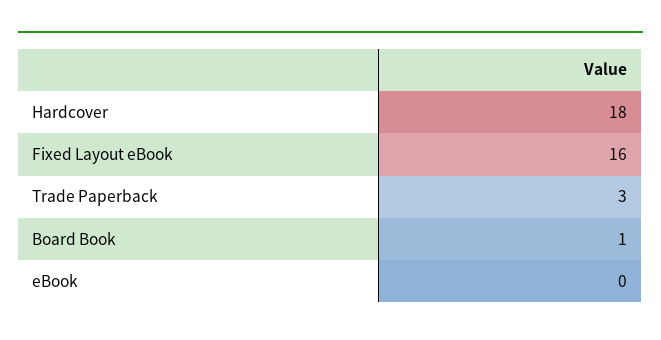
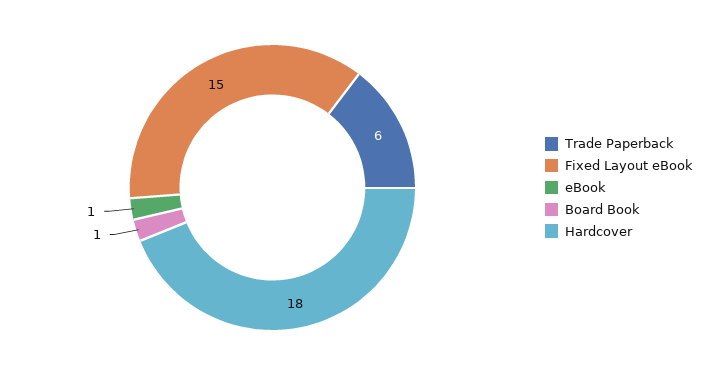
Fixed Layout eBook: 16 -> 15
Trade Paperback: 3 -> 6
eBook: 0 -> 1

